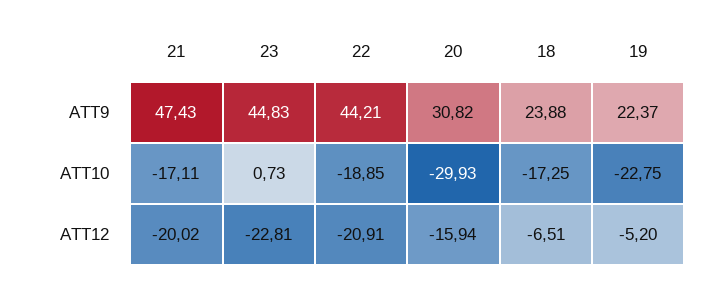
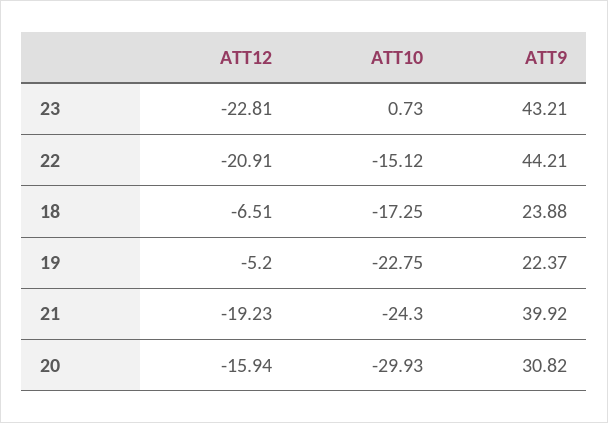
21, ATT9: 47.43 -> 39.92
23, ATT9: 44.83 -> 43.21
21, ATT10: -17.11 -> -24.3
22, ATT10: -18.85 -> -15.12
21, ATT12: -20.02 -> -19.23

